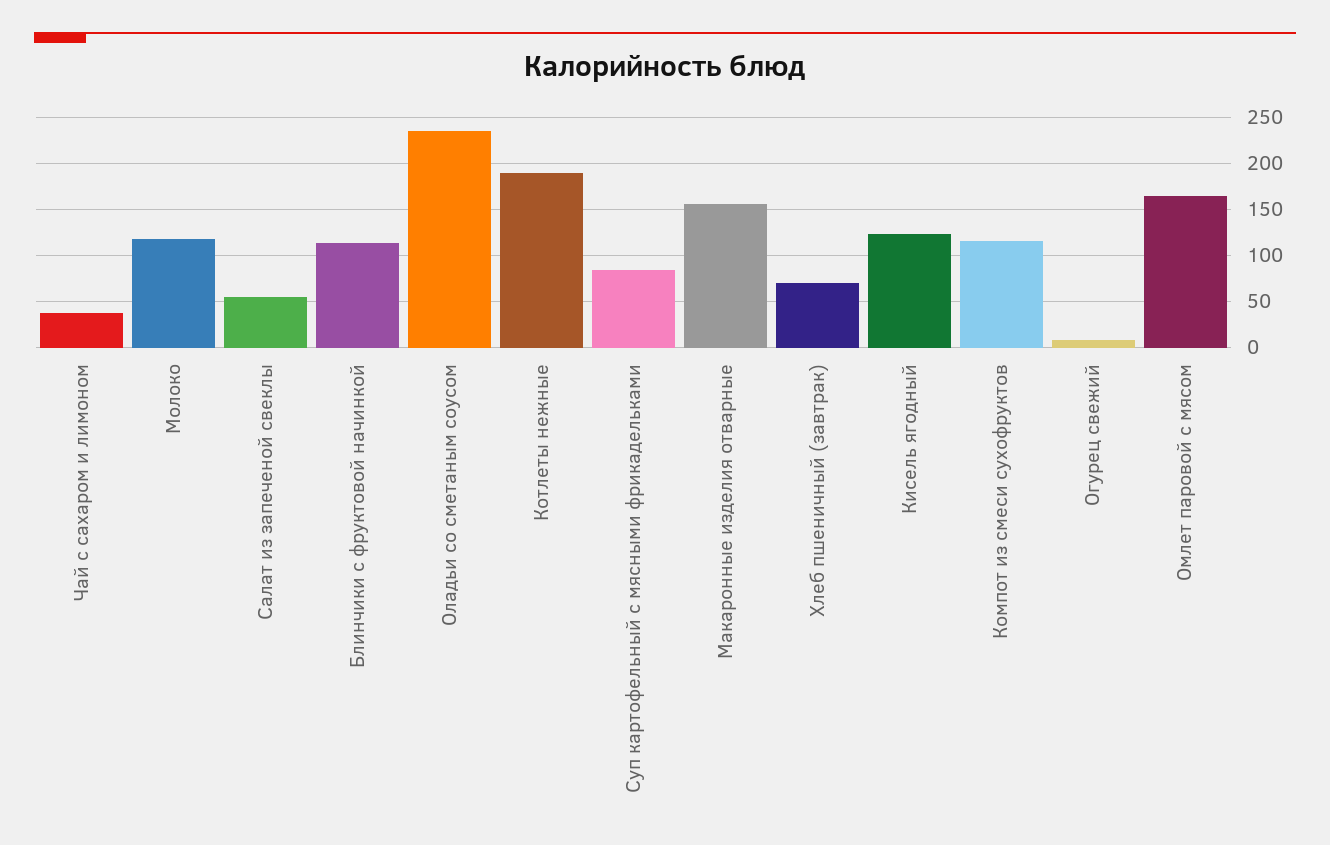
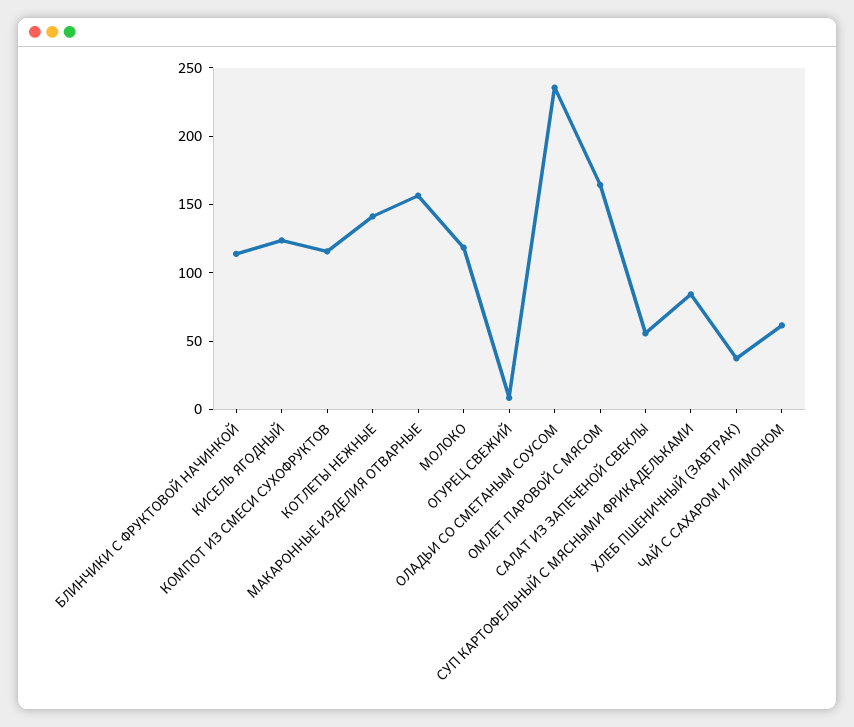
Чай с сахаром и лимоном: 40 -> 60
Котлеты нежные: 190 -> 140
Хлеб пшеничный (завтрак): 70 -> 40

